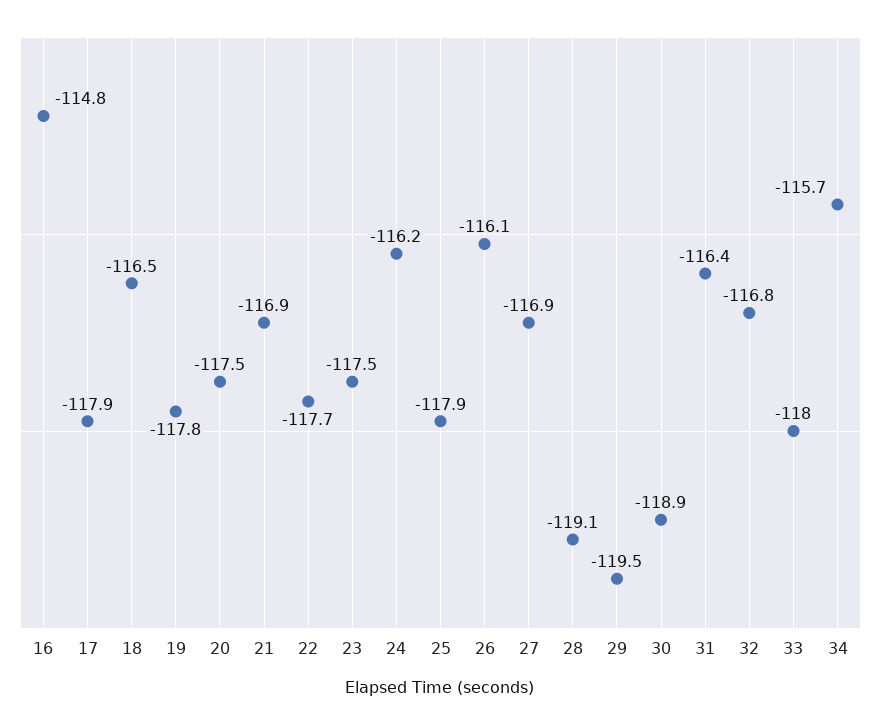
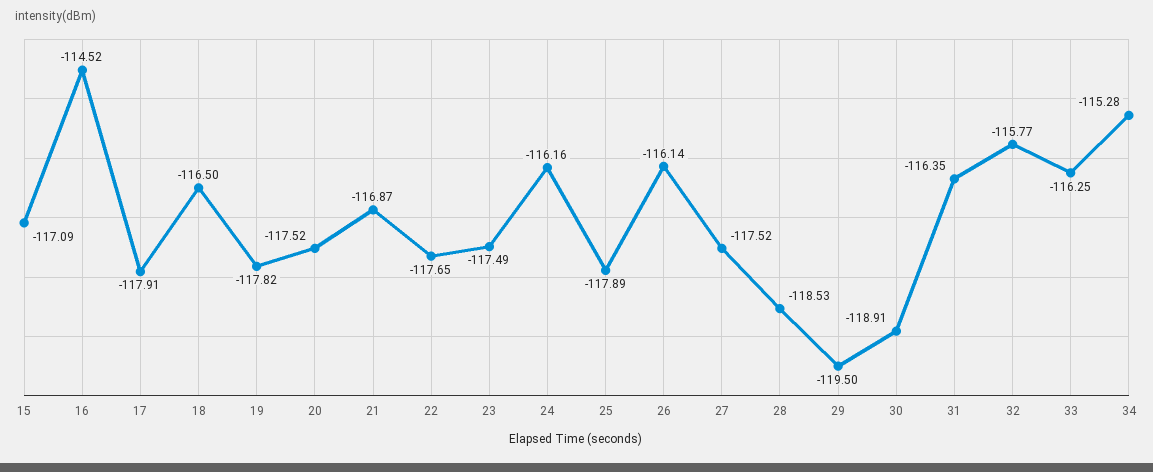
16: -114.8 -> -114.52
27: -116.9 -> -117.52
28: -119.1 -> -118.53
32: -116.8 -> -115.77
33: -118 -> -116.25
34: -115.7 -> -115.28
15: none -> -117.09

